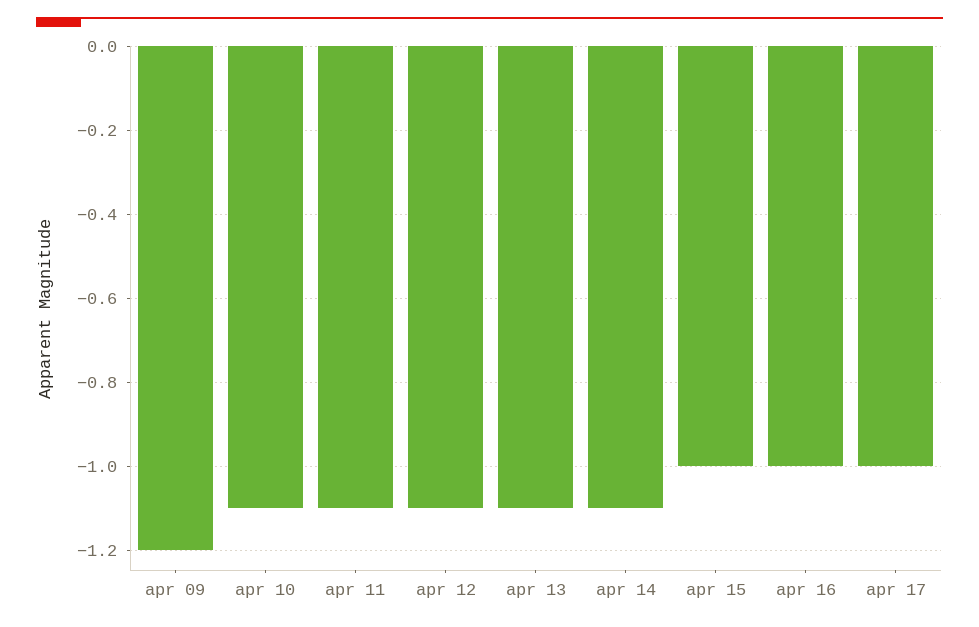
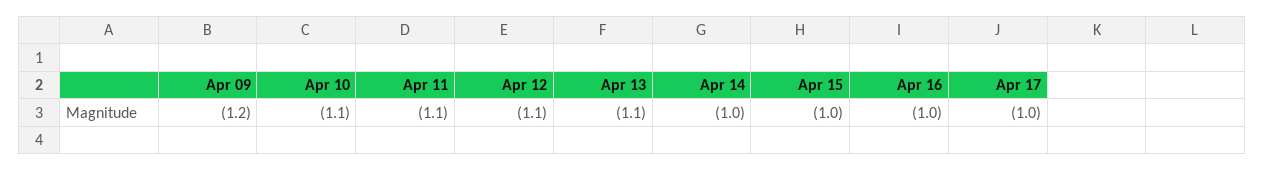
apr 14: -1.1 -> -1

